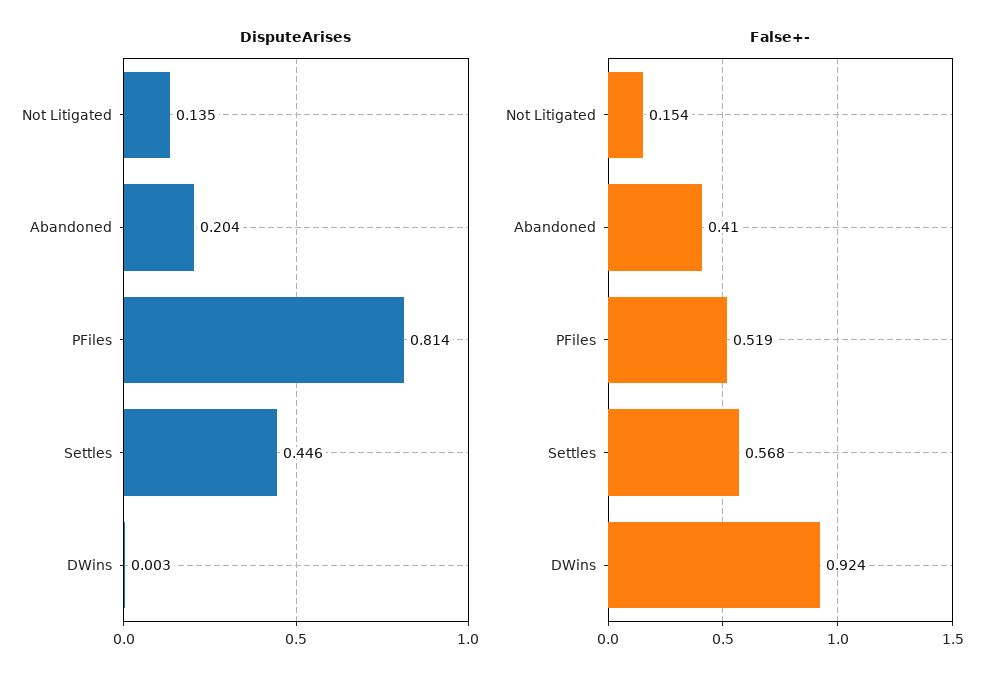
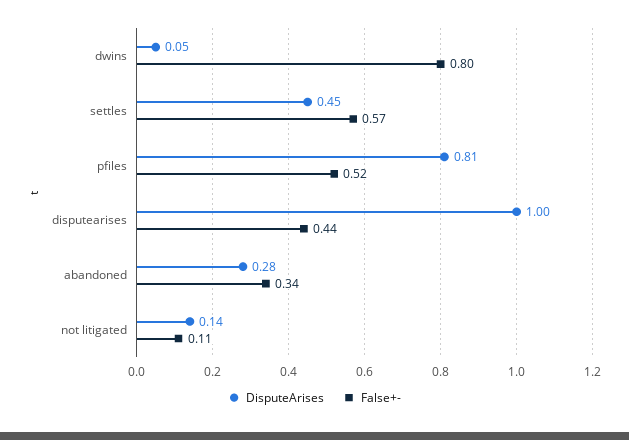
DisputeArises, Abandoned: 0.204 -> 0.28
DisputeArises, DWins: 0.003 -> 0.05
False+-, Not Litigated: 0.154 -> 0.11
False+-, Abandoned: 0.41 -> 0.34
False+-, DWins: 0.924 -> 0.8
DisputeArises, disputearises: none -> 1
False+-, disputearises: none -> 0.44

